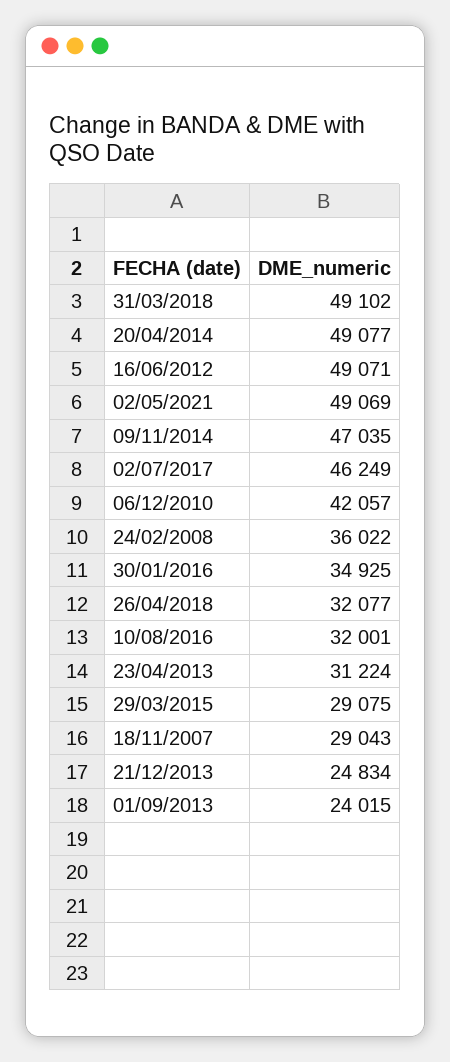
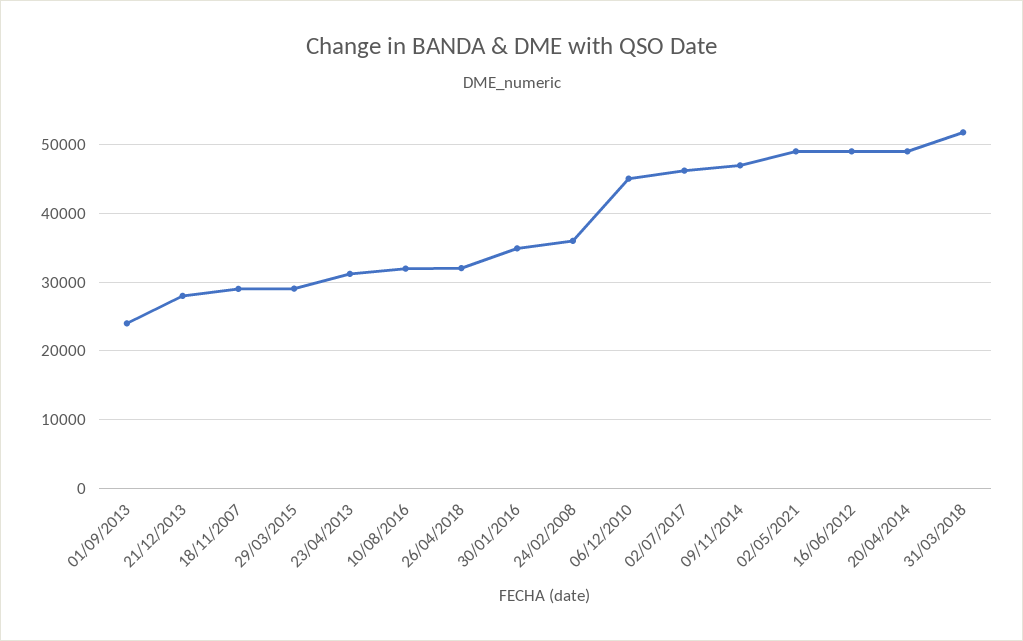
31/03/2018: 49102 -> 52000
06/12/2010: 42057 -> 45000
21/12/2013: 24834 -> 28000

